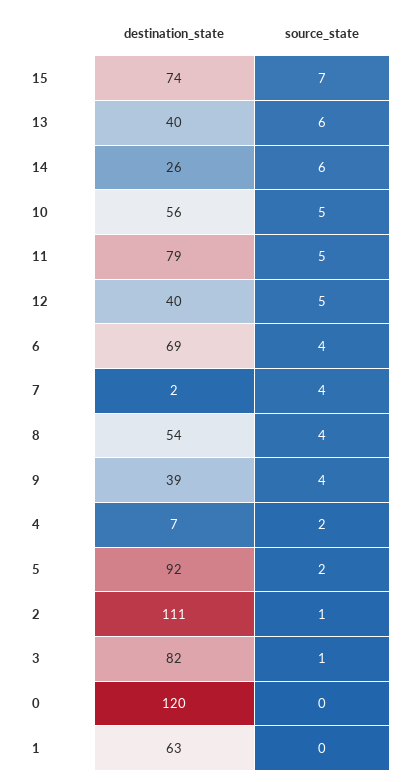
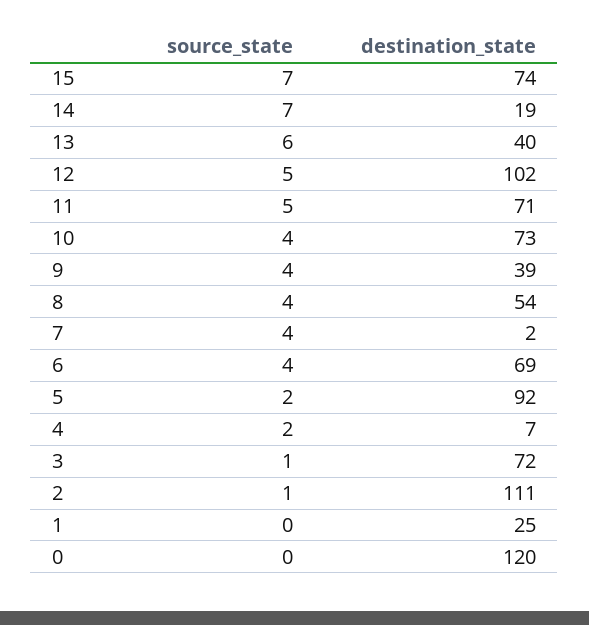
destination_state, 14: 26 -> 19
source_state, 14: 6 -> 7
destination_state, 10: 56 -> 73
source_state, 10: 5 -> 4
destination_state, 11: 79 -> 71
destination_state, 12: 40 -> 102
destination_state, 3: 82 -> 72
destination_state, 1: 63 -> 25

